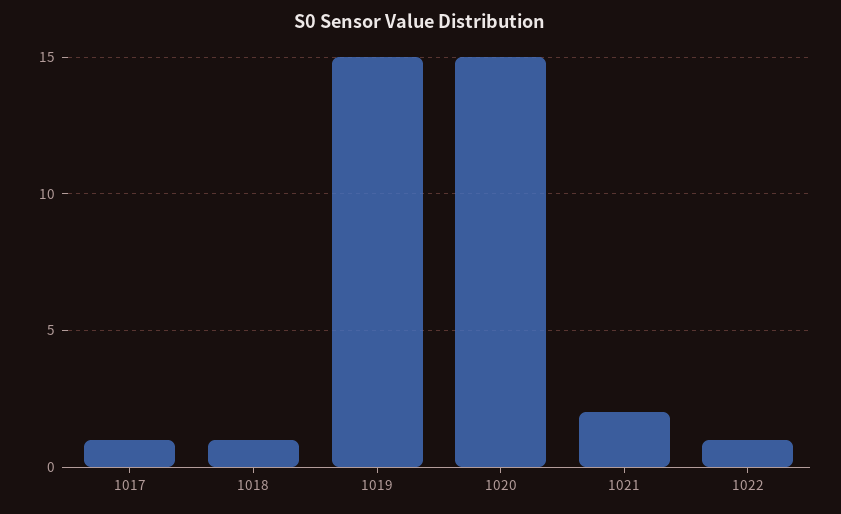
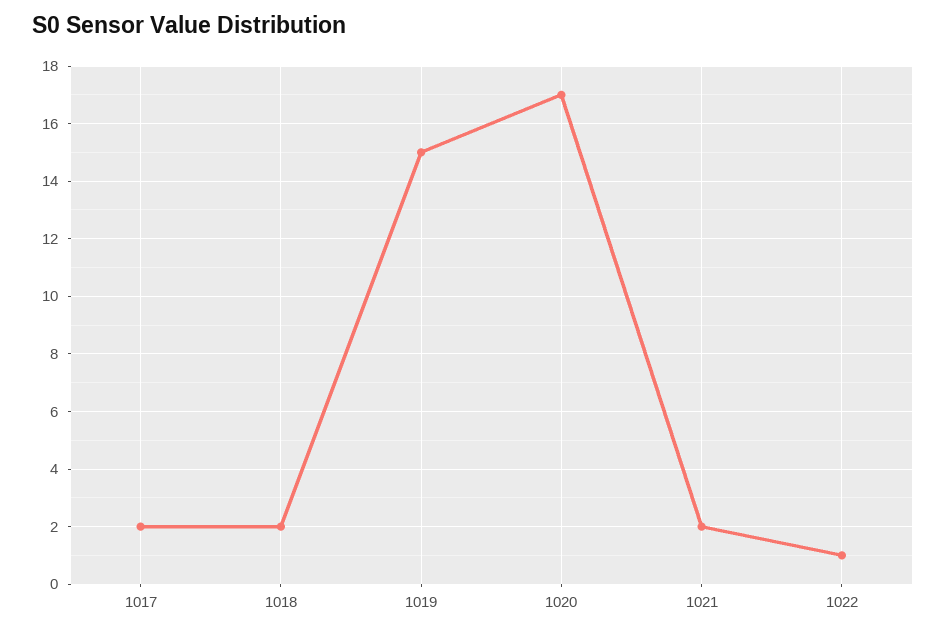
1017: 1 -> 2
1018: 1 -> 2
1020: 15 -> 17

